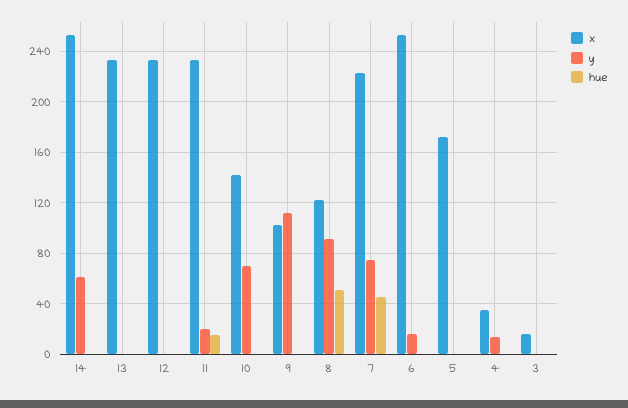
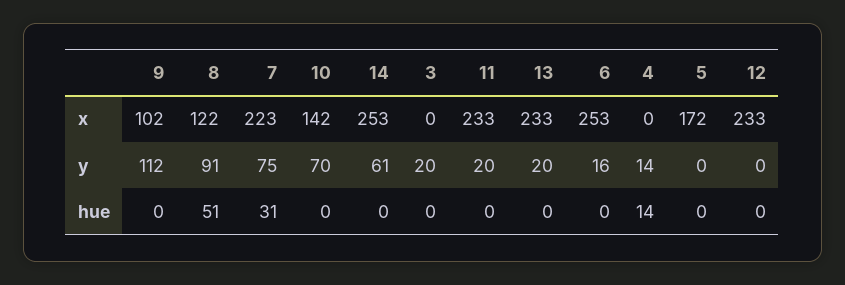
y, 13: 0 -> 20
hue, 11: 15 -> 0
hue, 7: 45 -> 31
x, 4: 35 -> 0
hue, 4: 0 -> 14
x, 3: 15 -> 0
y, 3: 0 -> 20

